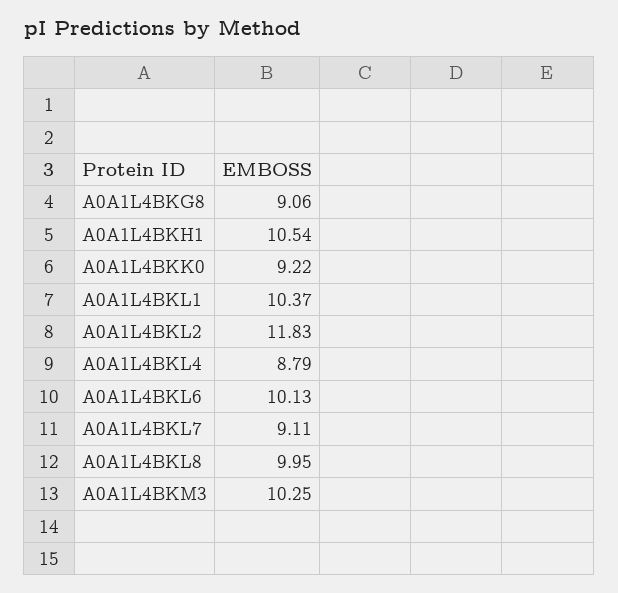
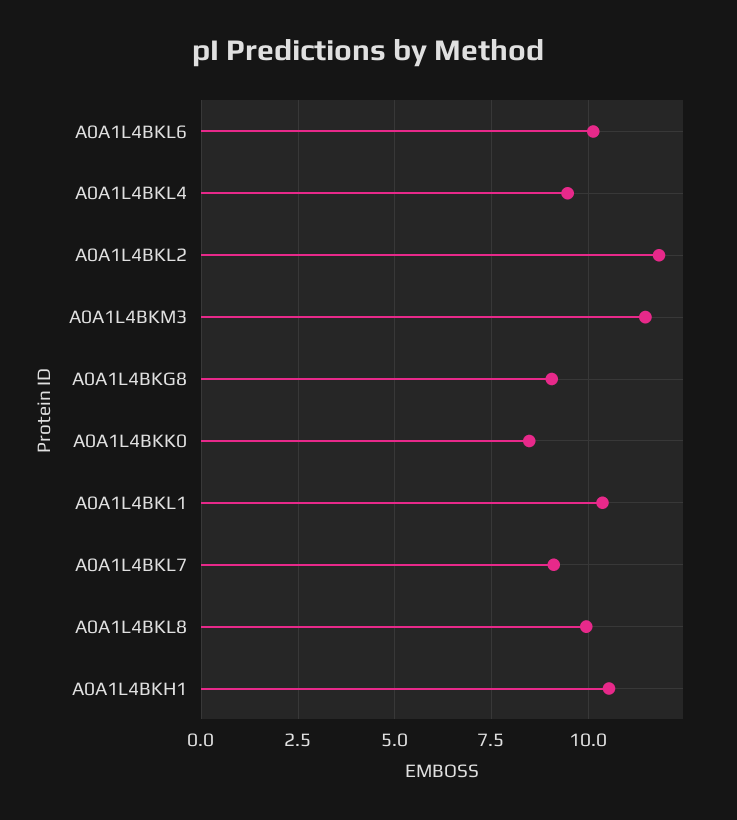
A0A1L4BKK0: 9.22 -> 8.5
A0A1L4BKL4: 8.79 -> 9.5
A0A1L4BKM3: 10.25 -> 11.5

